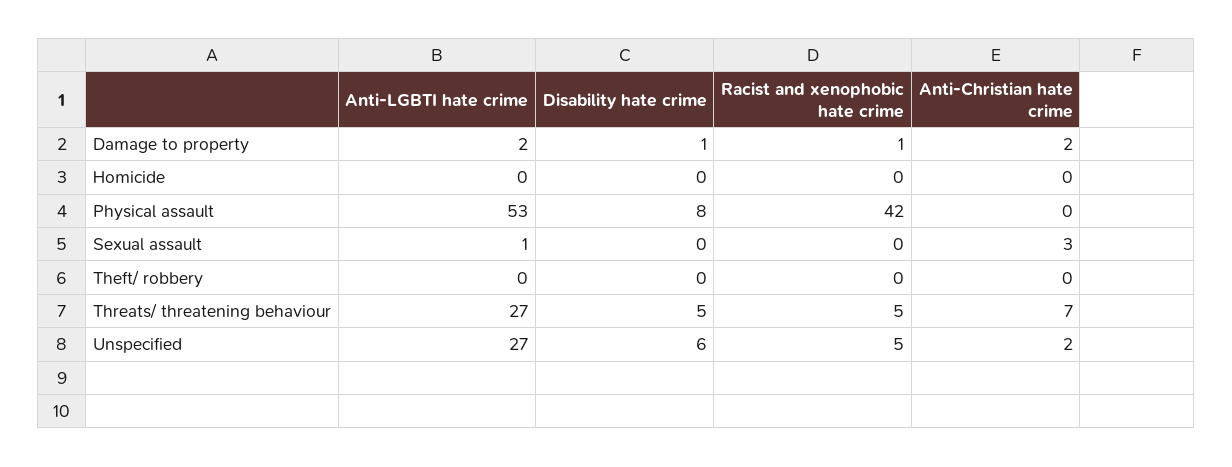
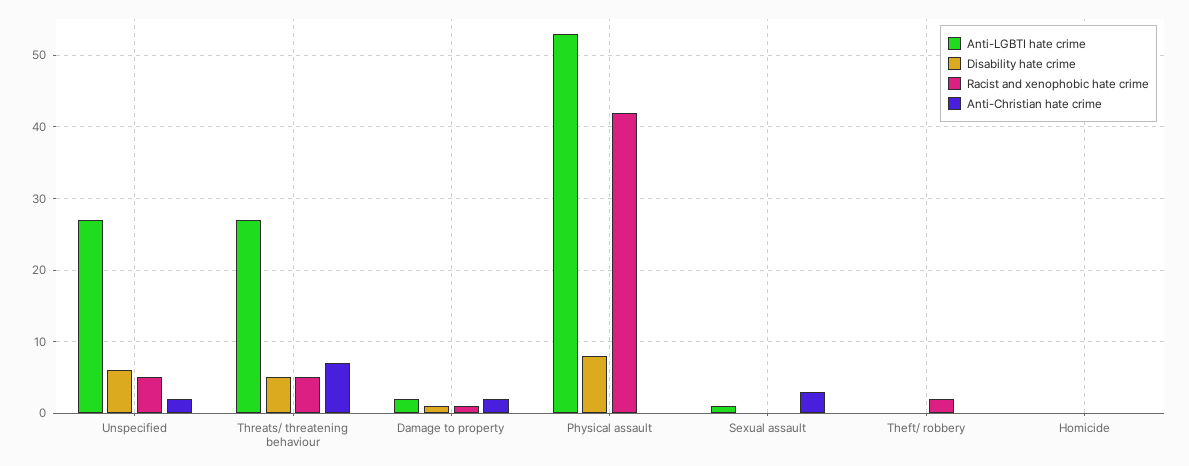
Racist and xenophobic hate crime, Theft/ robbery: 0 -> 2

